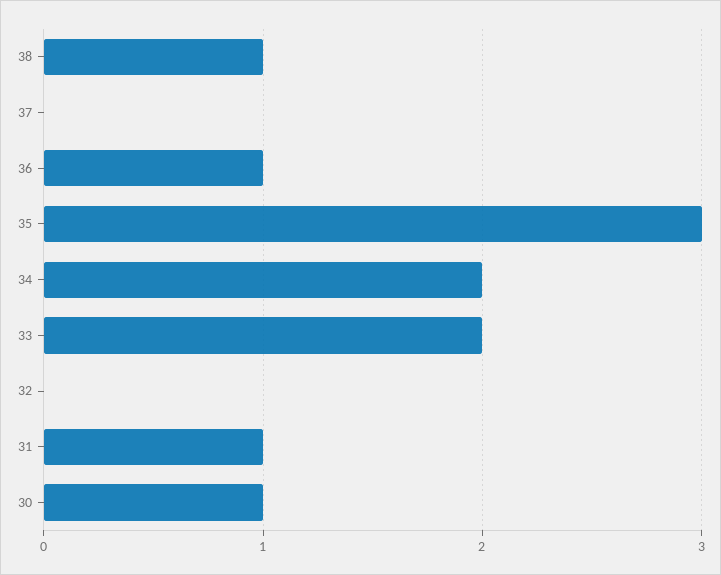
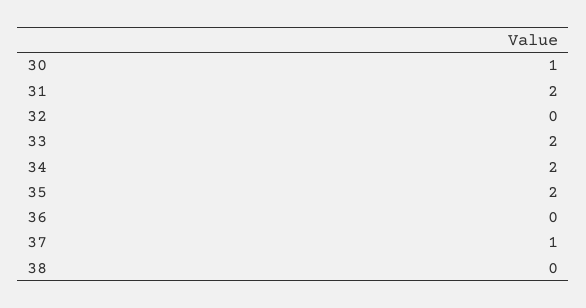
38: 1 -> 0
37: 0 -> 1
36: 1 -> 0
35: 3 -> 2
31: 1 -> 2

